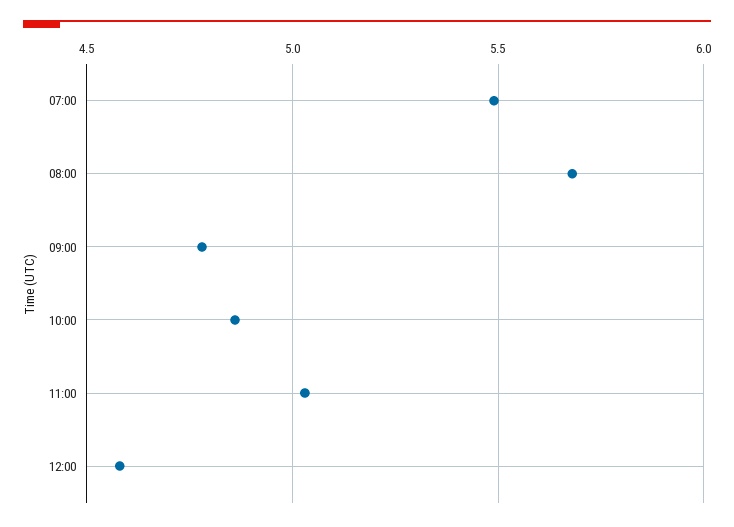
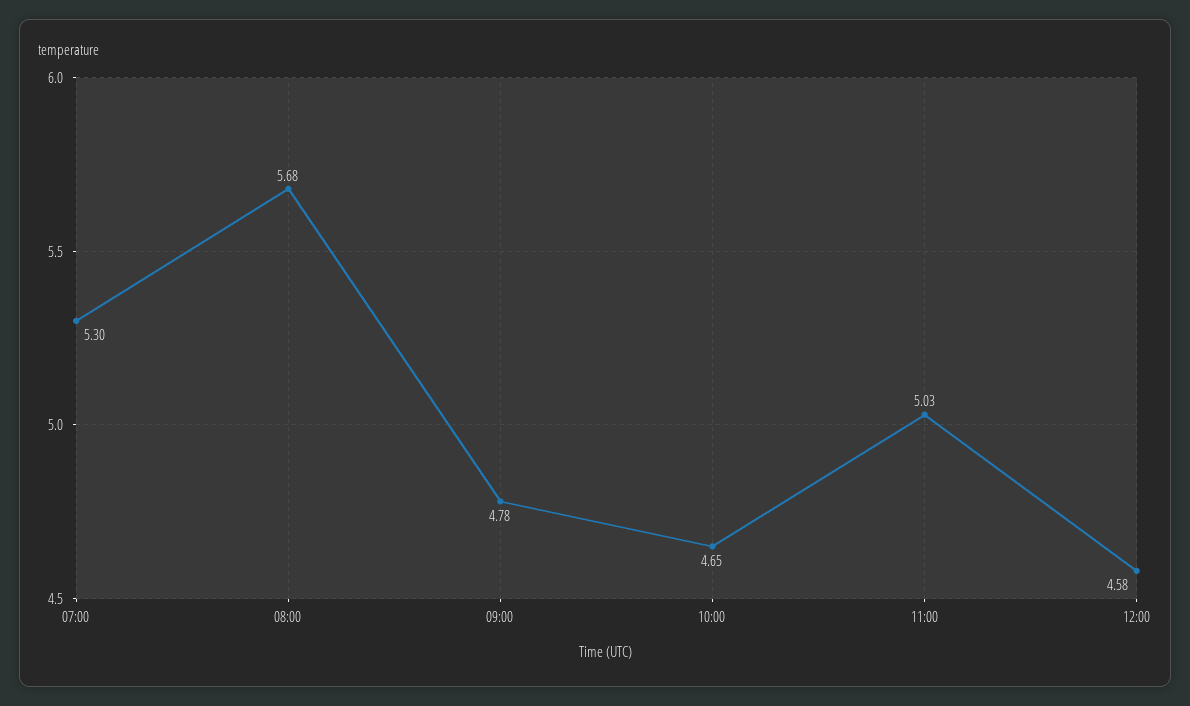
07:00: 5.5 -> 5.3
10:00: 4.85 -> 4.65

